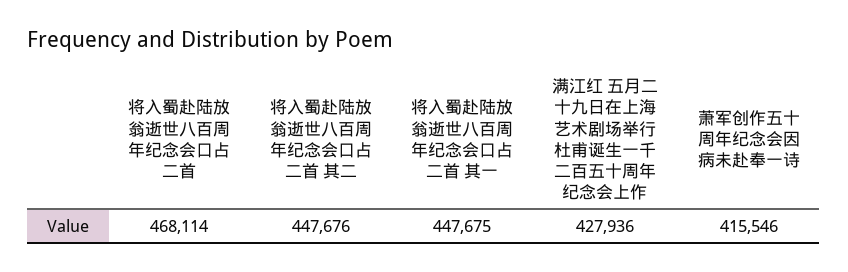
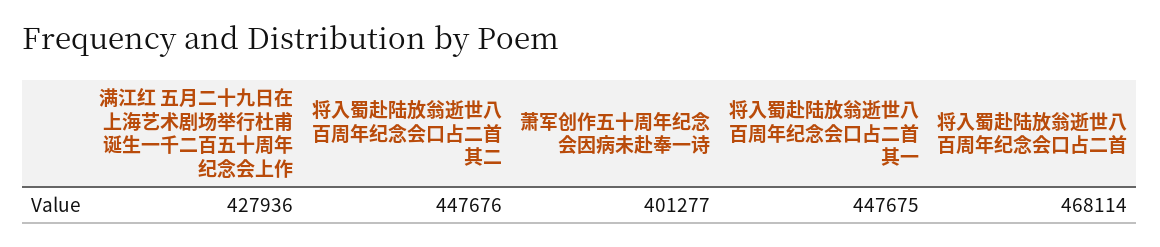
萧军创作五十周年纪念会因病未赴奉一诗: 415546 -> 401277

